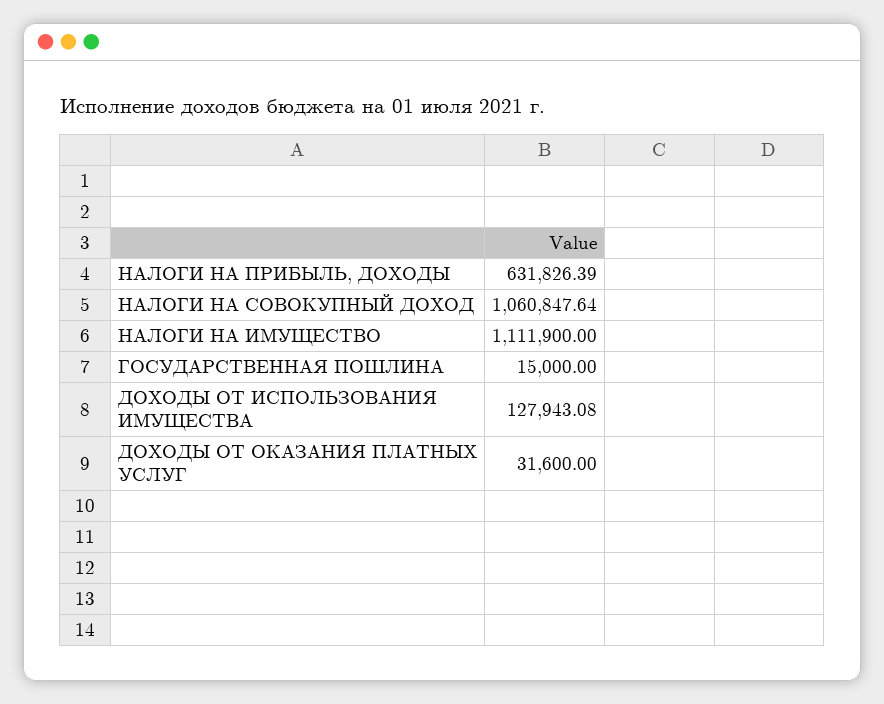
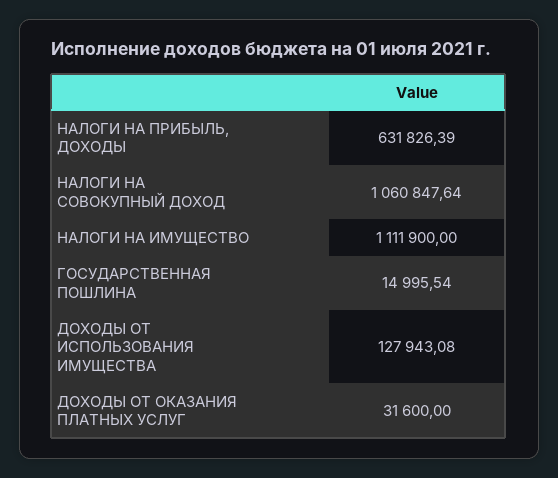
ГОСУДАРСТВЕННАЯ ПОШЛИНА: 15000 -> 14995.54

